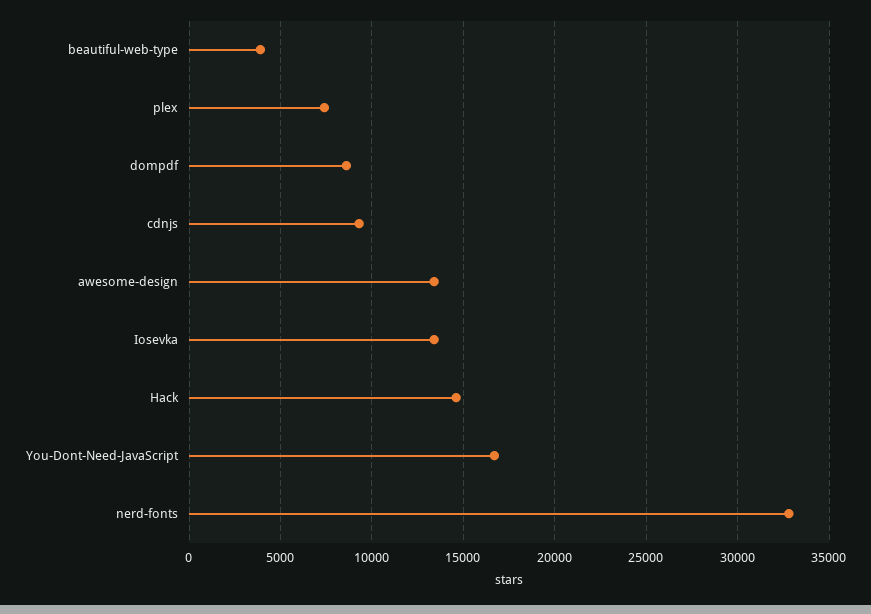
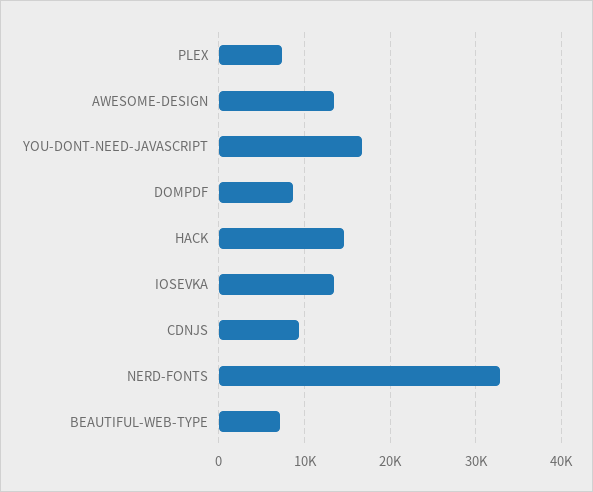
beautiful-web-type: 4000 -> 7000

